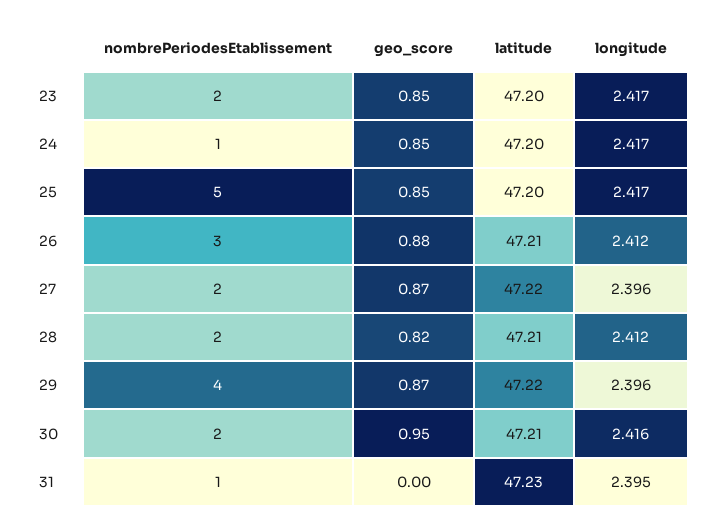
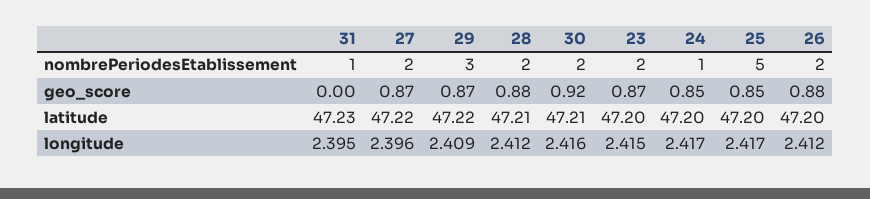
geo_score, 23: 0.85 -> 0.87
longitude, 23: 2.417 -> 2.415
nombrePeriodesEtablissement, 26: 3 -> 2
latitude, 26: 47.21 -> 47.2
geo_score, 28: 0.82 -> 0.88
nombrePeriodesEtablissement, 29: 4 -> 3
longitude, 29: 2.396 -> 2.409
geo_score, 30: 0.95 -> 0.92

